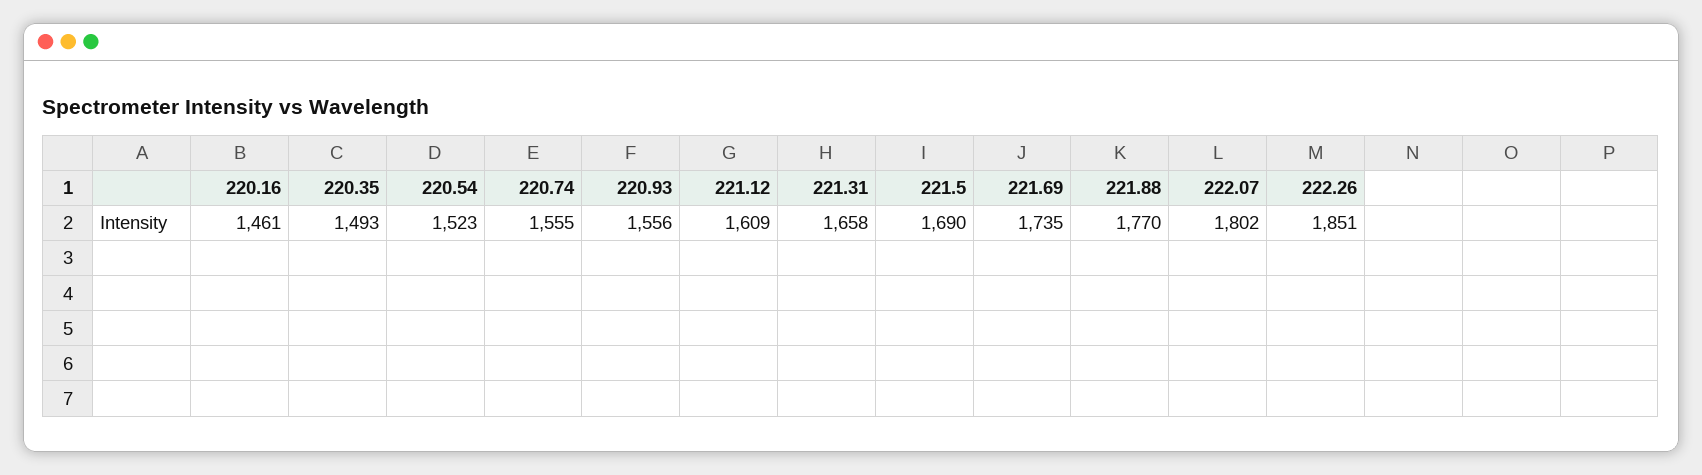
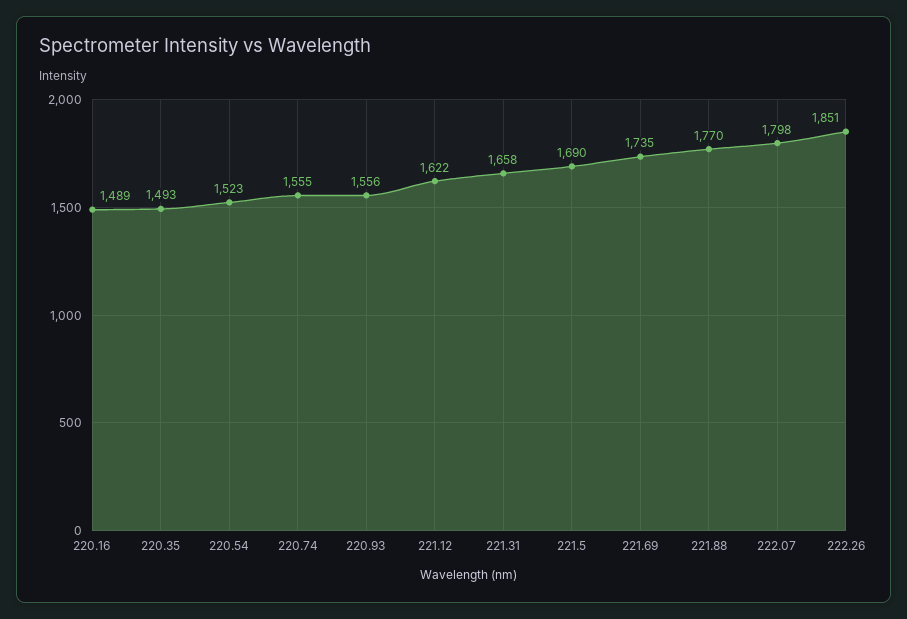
220.16: 1461 -> 1489
221.12: 1609 -> 1622
222.07: 1802 -> 1798

